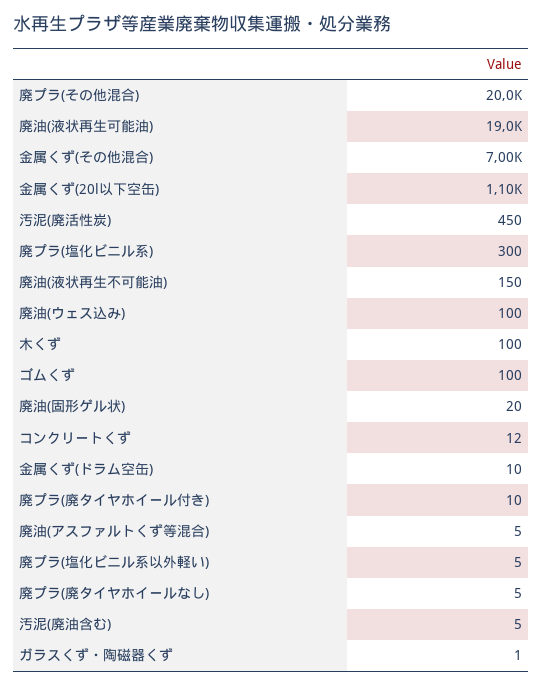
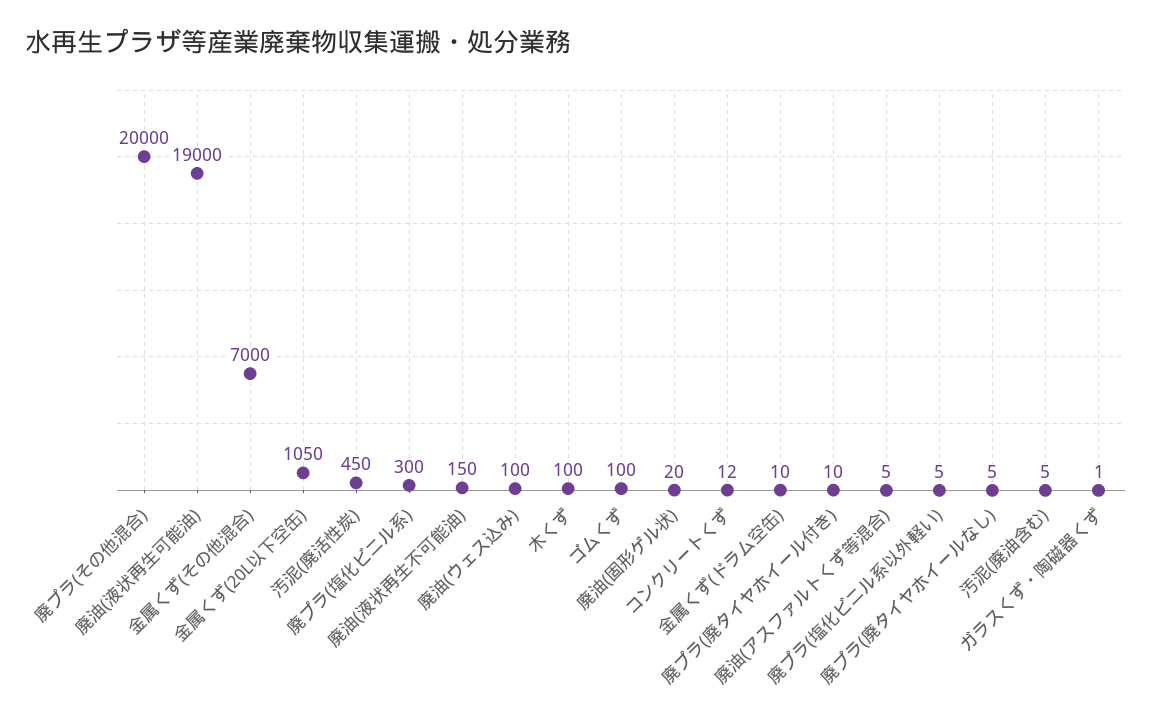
金属くず(20l以下空缶): 1100 -> 1050

